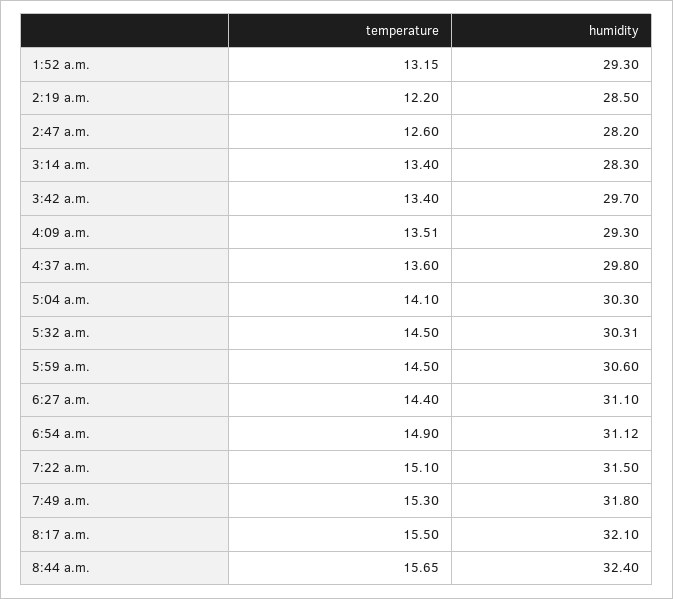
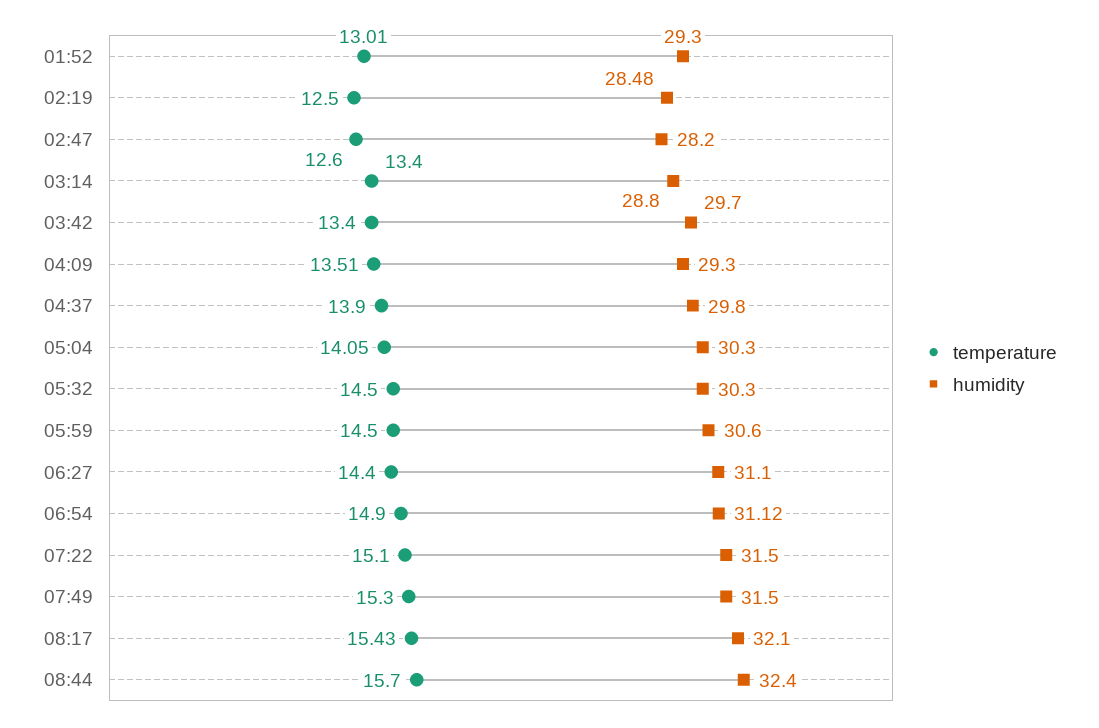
temperature, 1:52 a.m.: 13.15 -> 13.01
temperature, 2:19 a.m.: 12.2 -> 12.5
humidity, 2:19 a.m.: 28.5 -> 28.48
humidity, 3:14 a.m.: 28.3 -> 28.8
temperature, 4:37 a.m.: 13.6 -> 13.9
temperature, 5:04 a.m.: 14.1 -> 14.05
humidity, 5:32 a.m.: 30.31 -> 30.3
humidity, 7:49 a.m.: 31.8 -> 31.5
temperature, 8:17 a.m.: 15.5 -> 15.43
temperature, 8:44 a.m.: 15.65 -> 15.7

